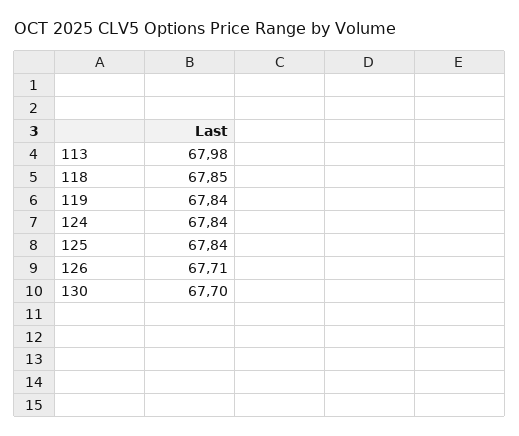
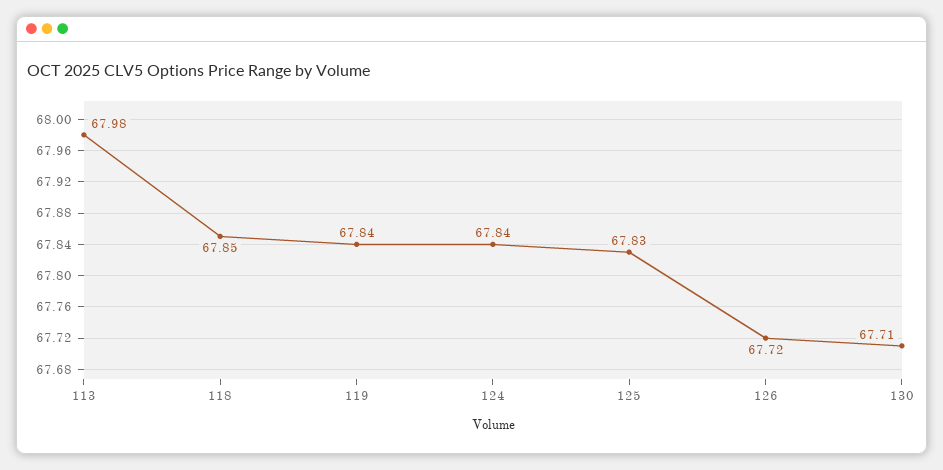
125: 67.84 -> 67.83
126: 67.71 -> 67.72
130: 67.7 -> 67.71

